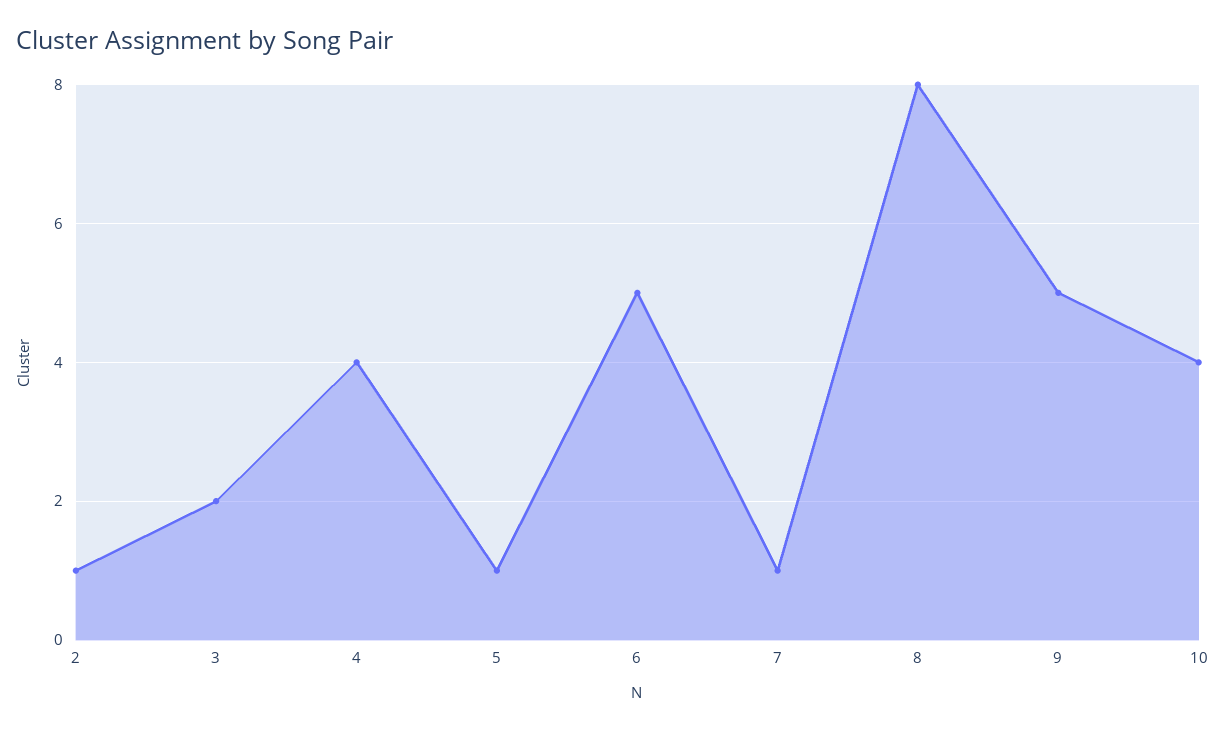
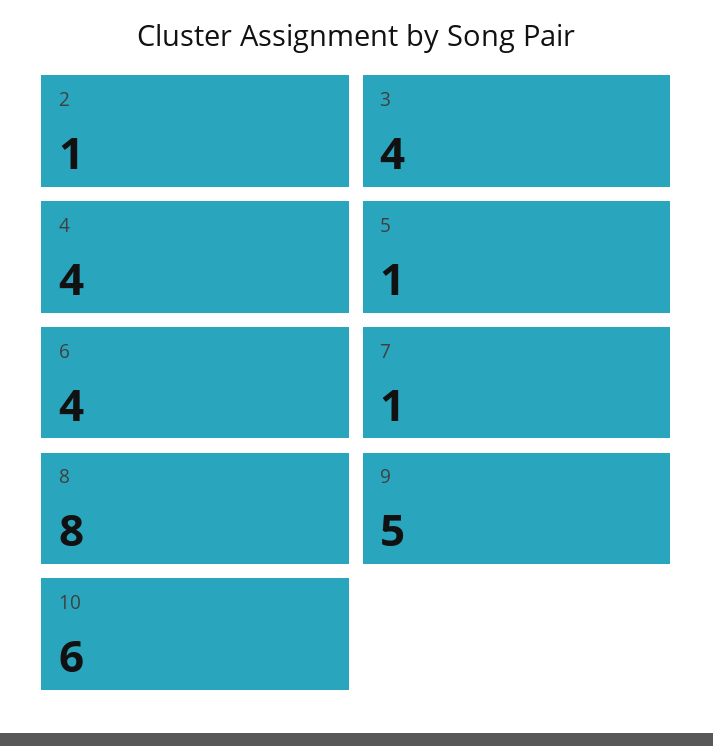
3: 2 -> 4
6: 5 -> 4
10: 4 -> 6

